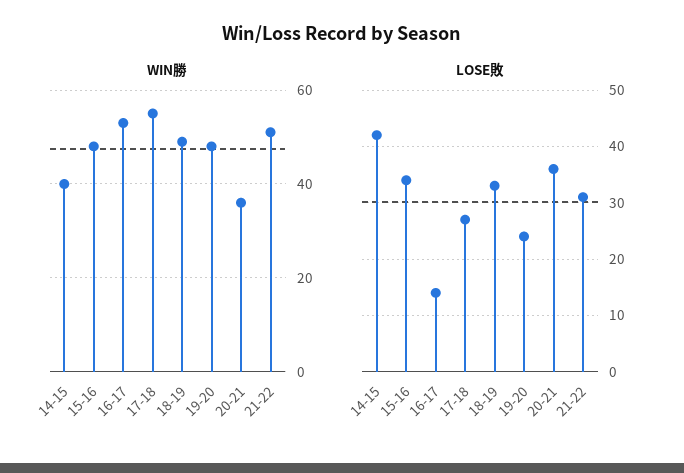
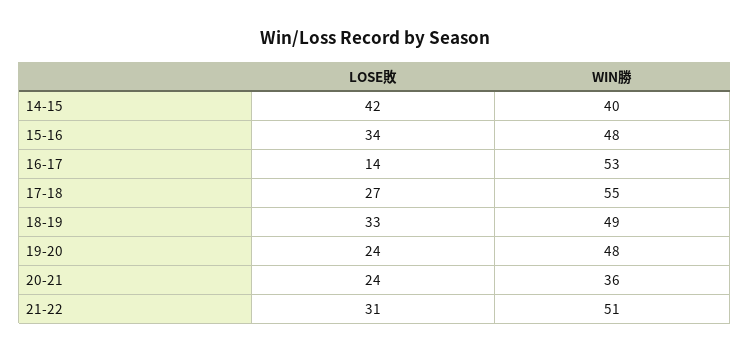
LOSE敗, 20-21: 35 -> 24

